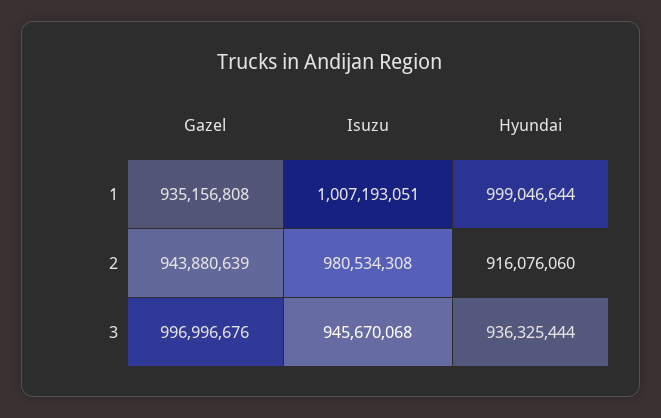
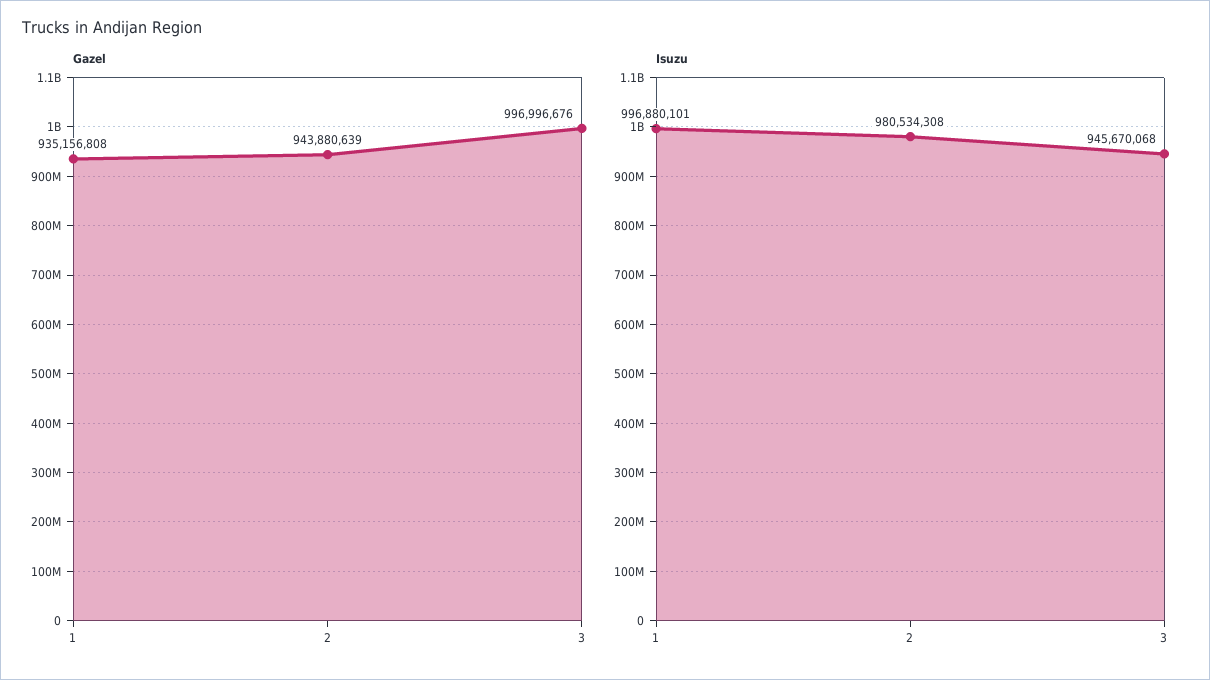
Isuzu, 1: 1007193051 -> 996880101
Hyundai, 1: 999046644 -> none
Hyundai, 2: 916076060 -> none
Hyundai, 3: 936325444 -> none

